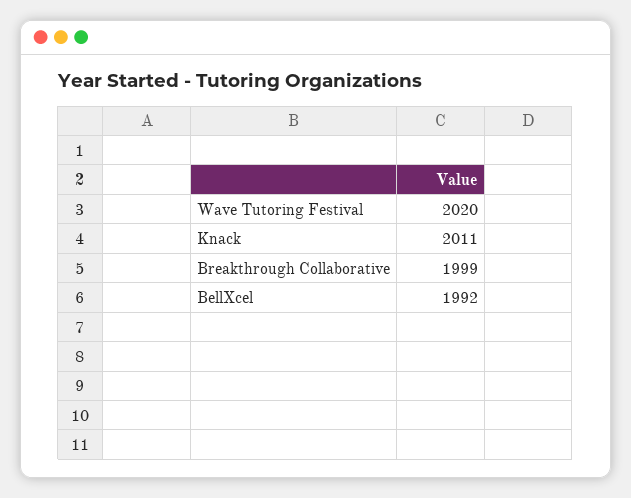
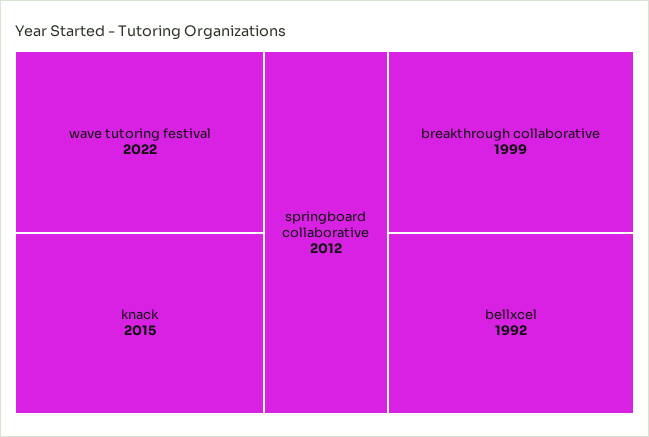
Wave Tutoring Festival: 2020 -> 2022
Knack: 2011 -> 2015
springboard collaborative: none -> 2012

